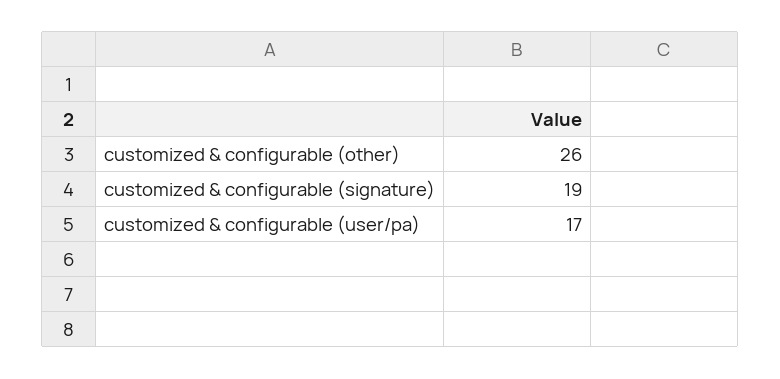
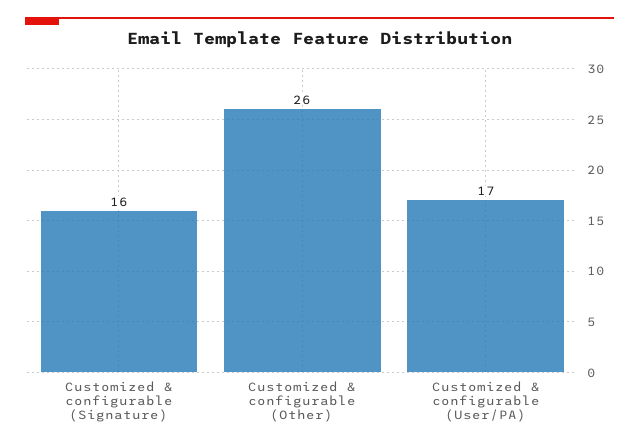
customized & configurable (signature): 19 -> 16

